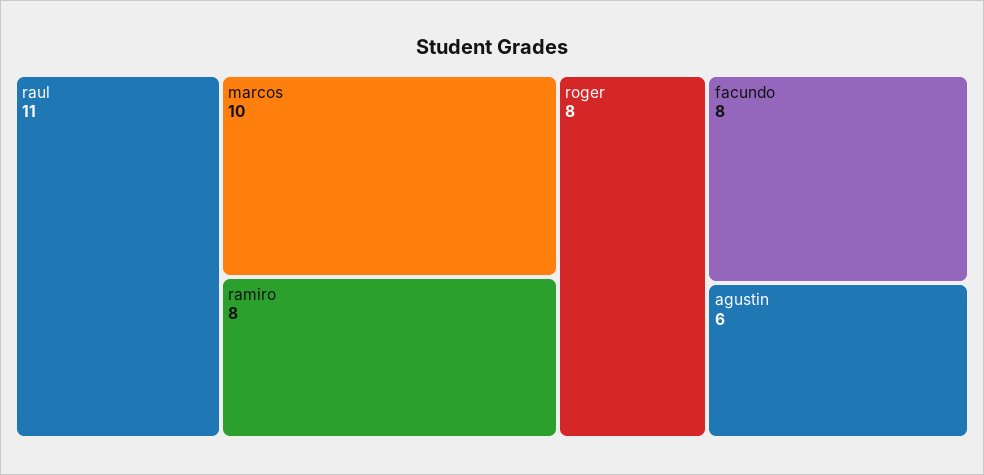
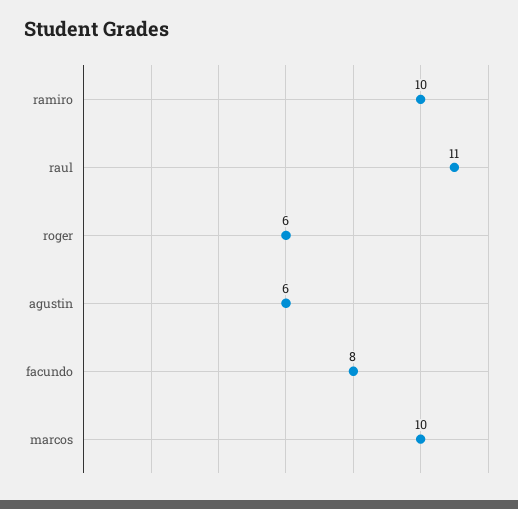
ramiro: 8 -> 10
roger: 8 -> 6

